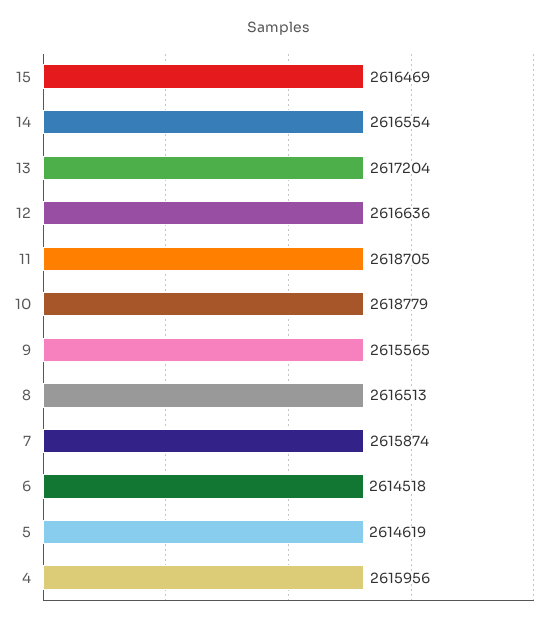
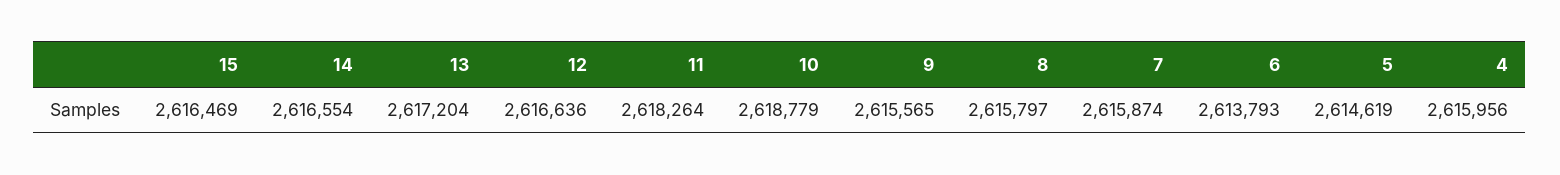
11: 2618705 -> 2618264
8: 2616513 -> 2615797
6: 2614518 -> 2613793

